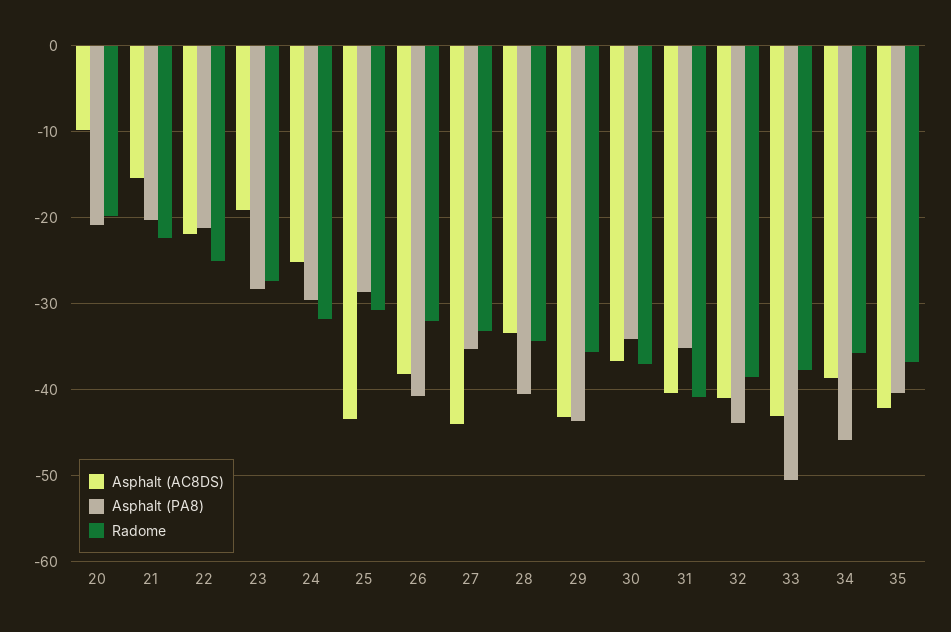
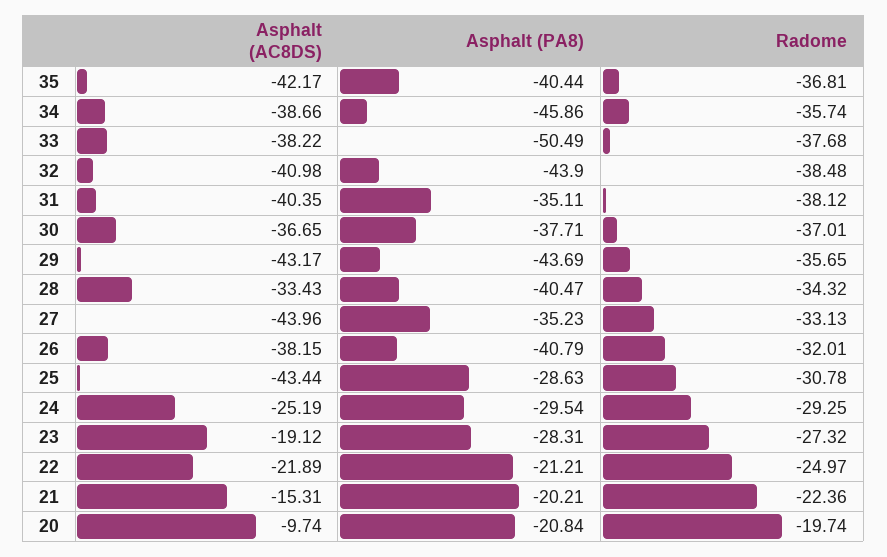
Radome, 24: -32 -> -29.25
Asphalt (PA8), 30: -34 -> -37.71
Radome, 31: -41 -> -38.12
Asphalt (AC8DS), 33: -43 -> -38.22

